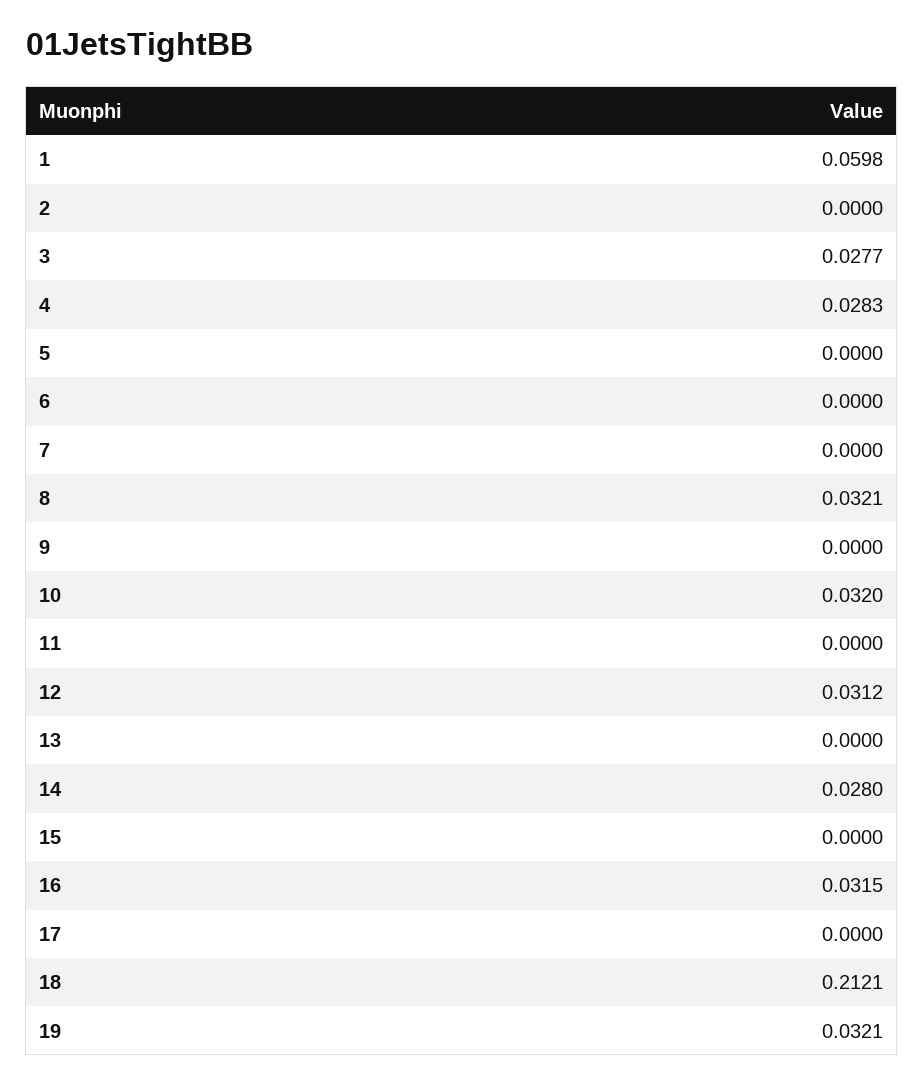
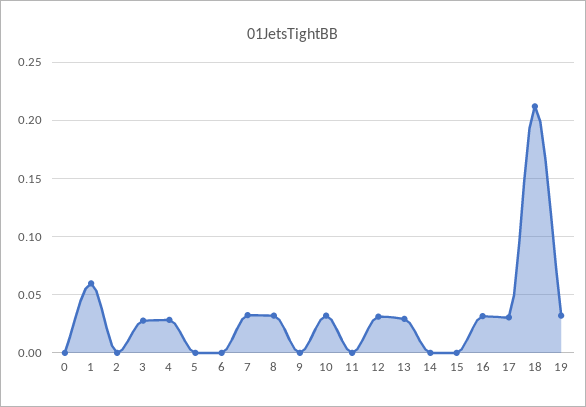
7: 0 -> 0.03
13: 0 -> 0.03
14: 0.028 -> 0
17: 0 -> 0.03
0: none -> 0

